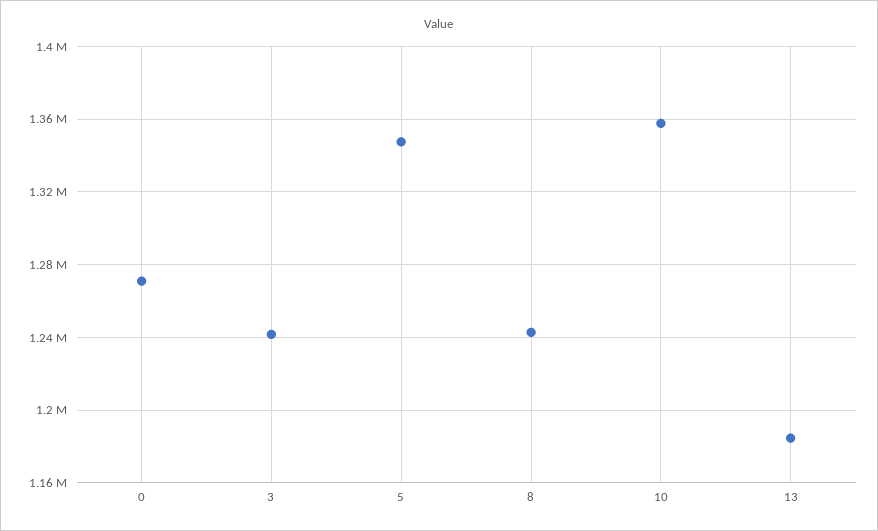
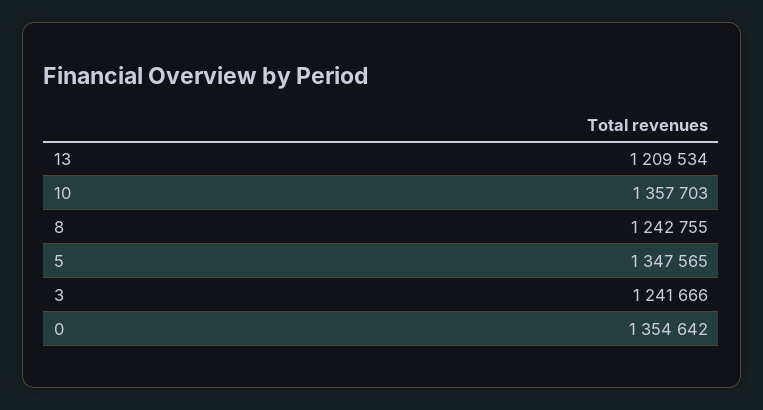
0: 1270000 -> 1354642
13: 1185000 -> 1209534

